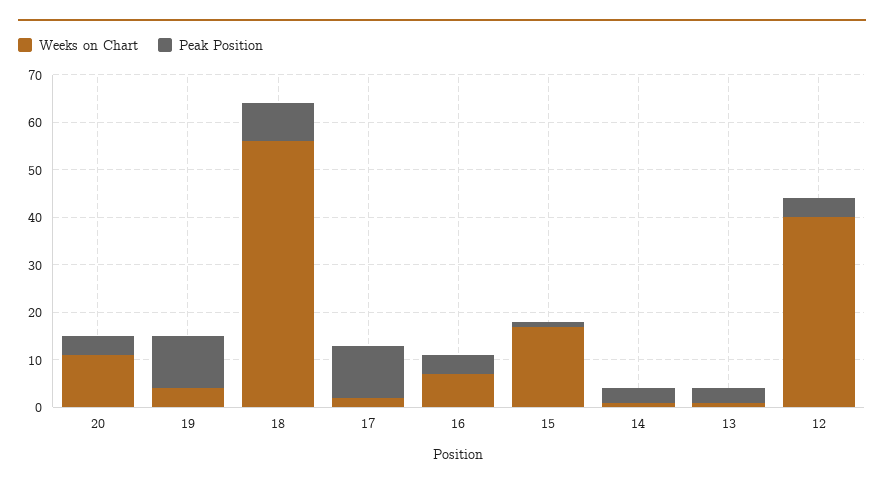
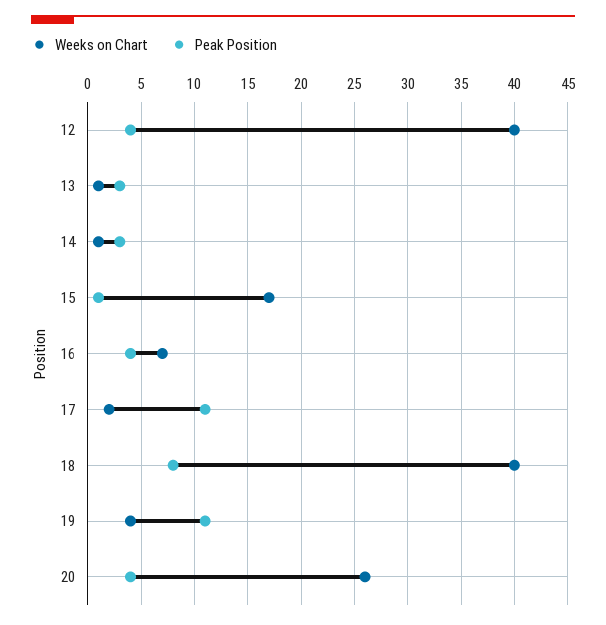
Weeks on Chart, 20: 10 -> 26
Weeks on Chart, 18: 55 -> 40

